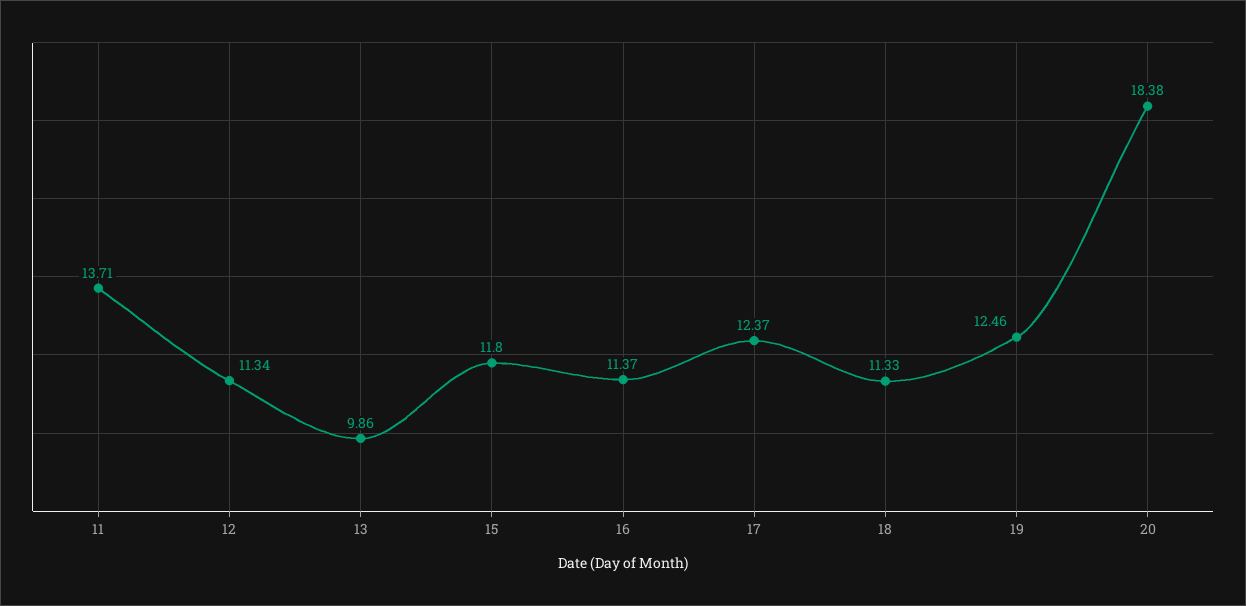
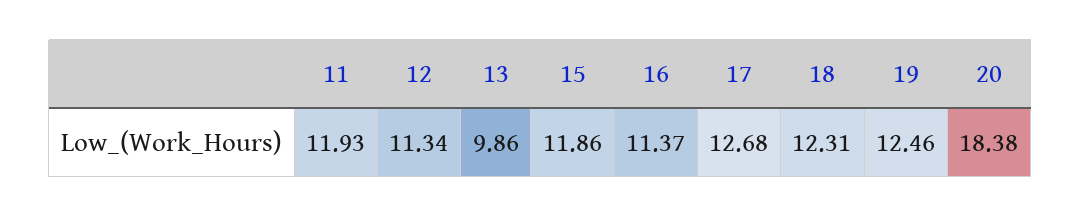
11: 13.71 -> 11.93
15: 11.8 -> 11.86
17: 12.37 -> 12.68
18: 11.33 -> 12.31

